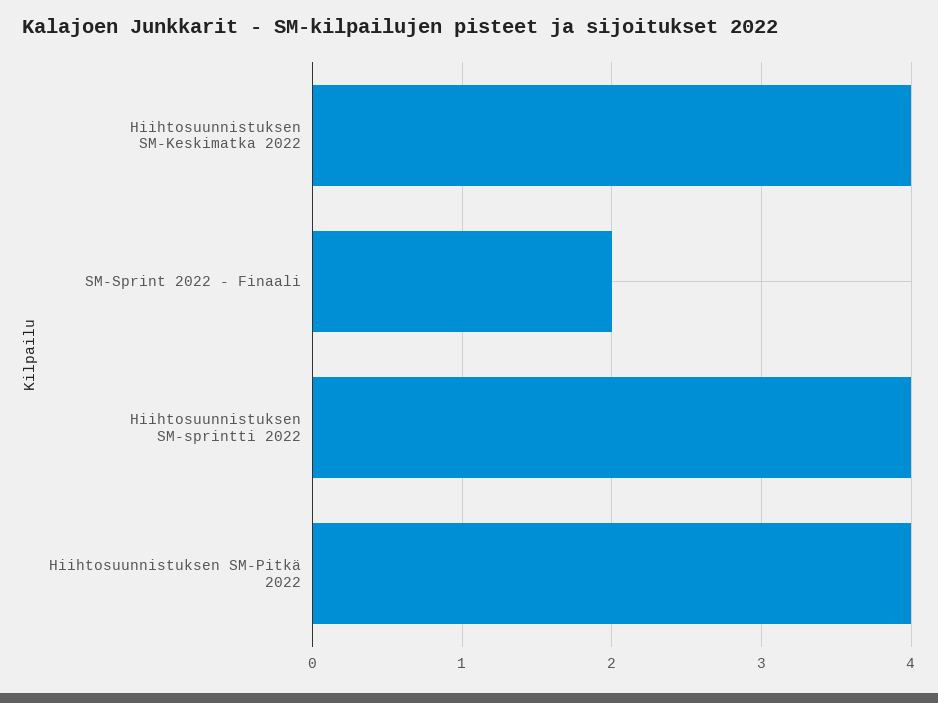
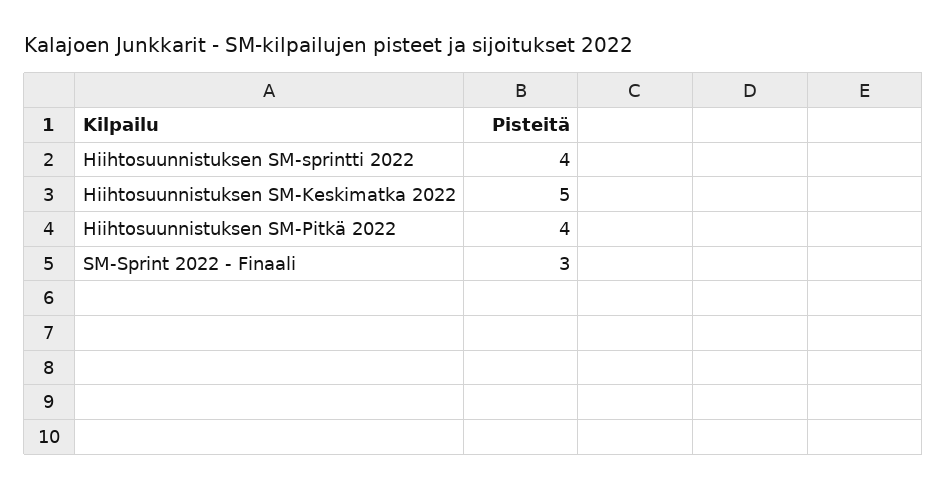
Hiihtosuunnistuksen SM-Keskimatka 2022: 4 -> 5
SM-Sprint 2022 - Finaali: 2 -> 3

